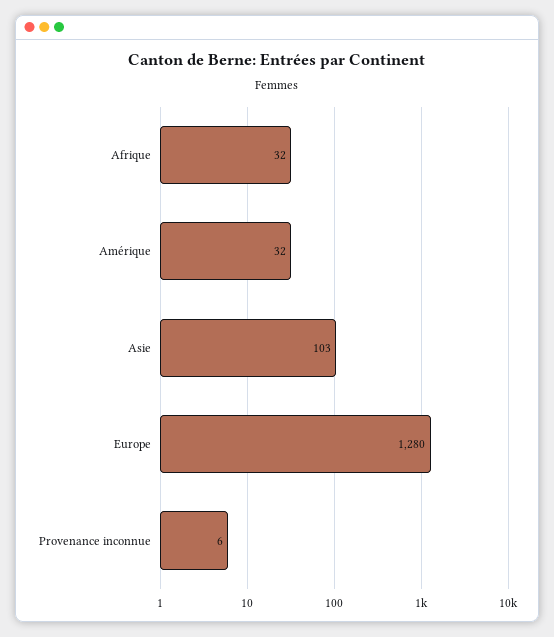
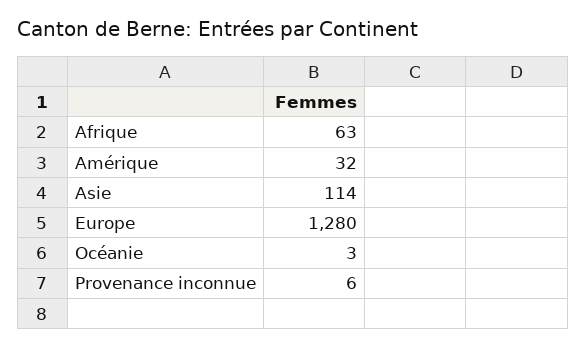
Afrique: 32 -> 63
Asie: 103 -> 114
Océanie: none -> 3

